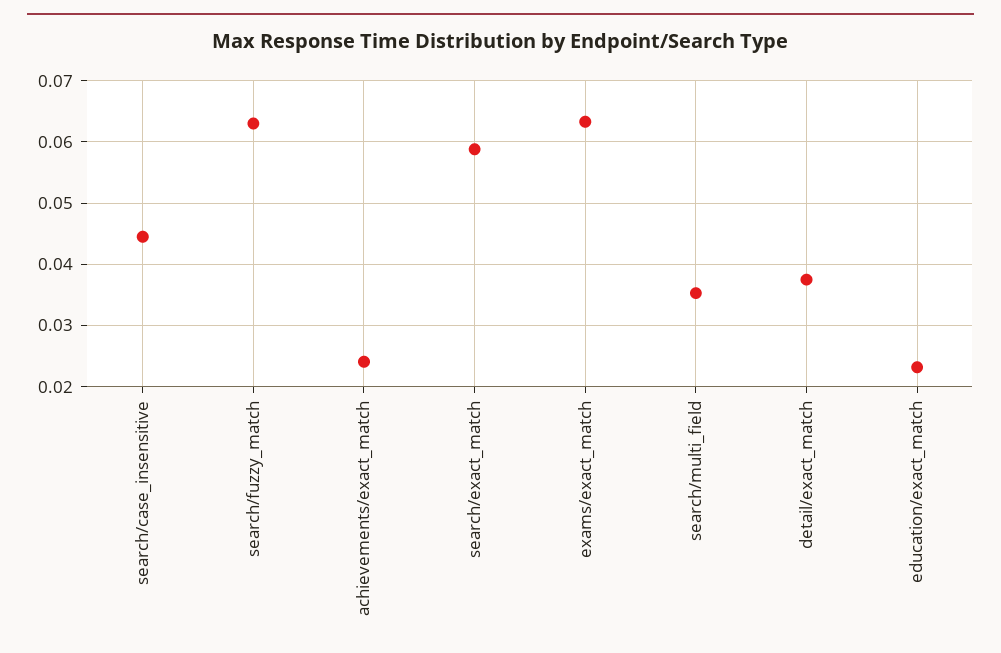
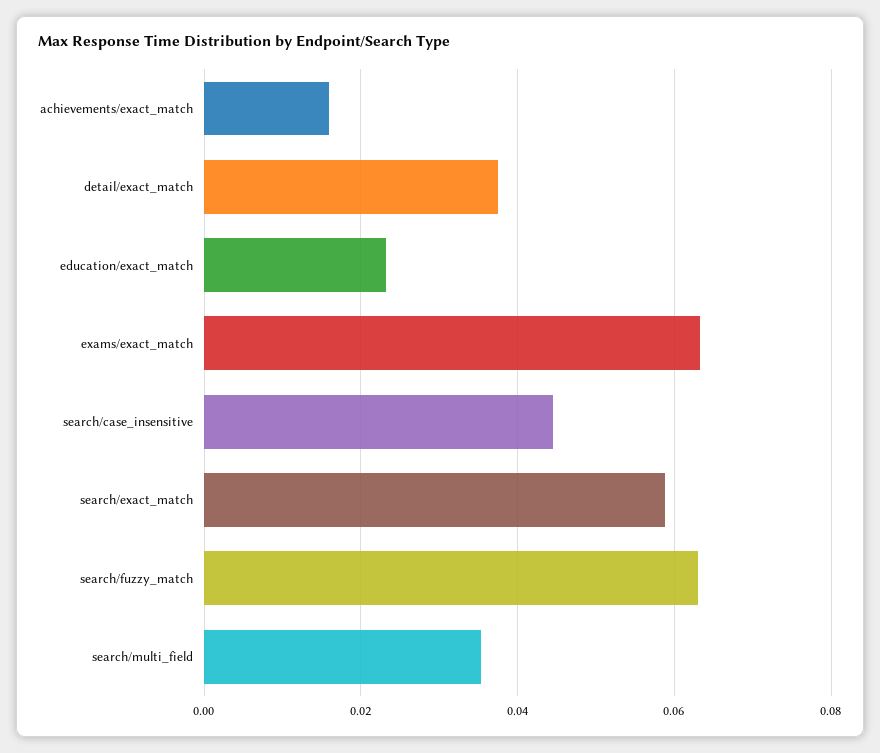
achievements/exact_match: 0.024 -> 0.016

